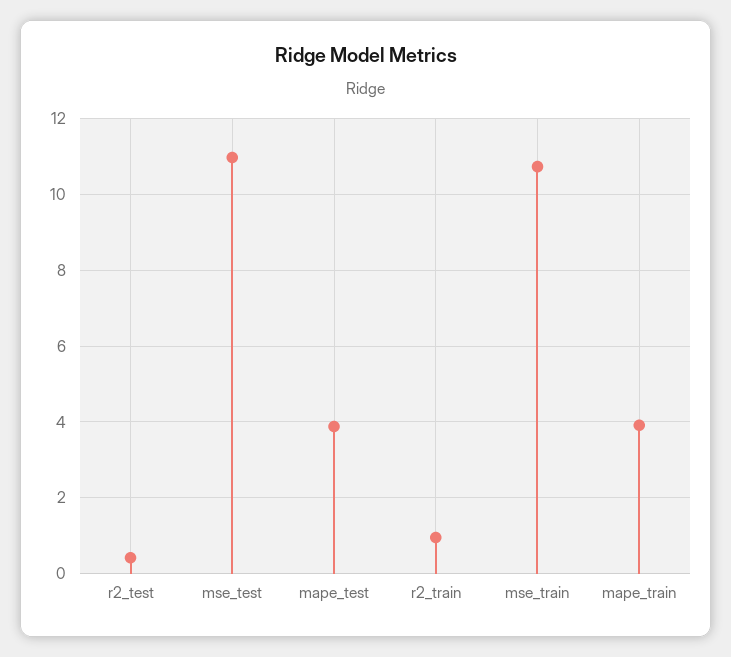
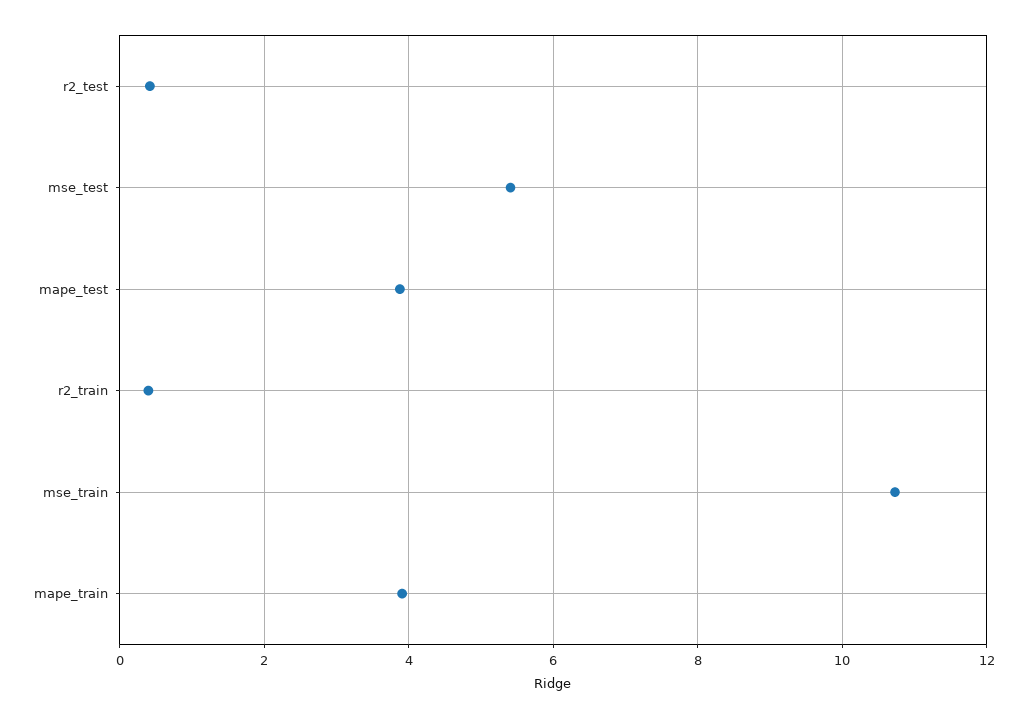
mse_test: 11 -> 5.4
r2_train: 1 -> 0.4

